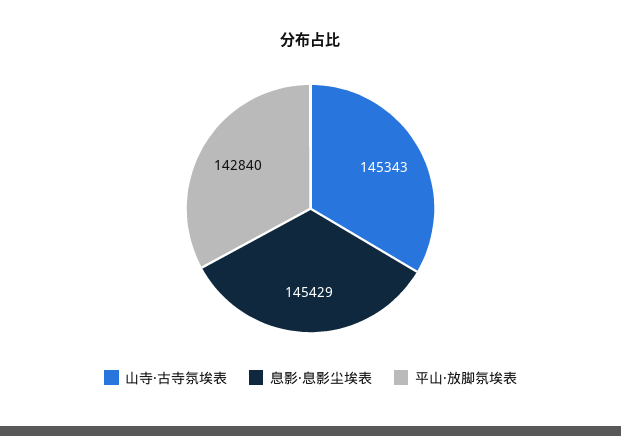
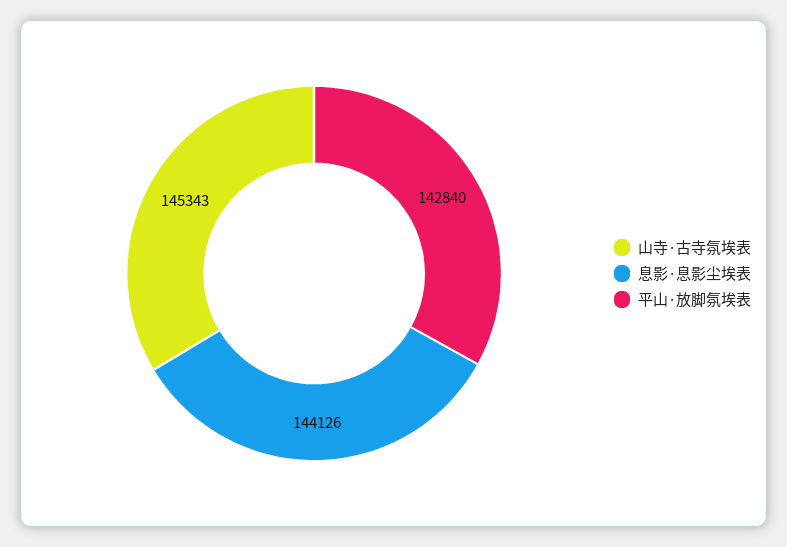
息影·息影尘埃表: 145429 -> 144126

